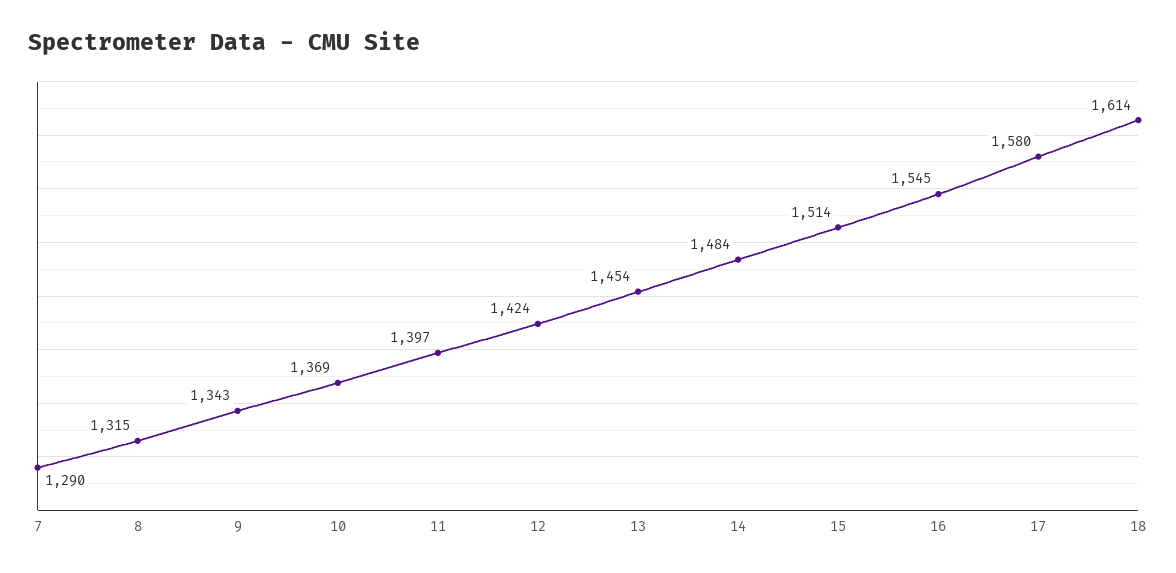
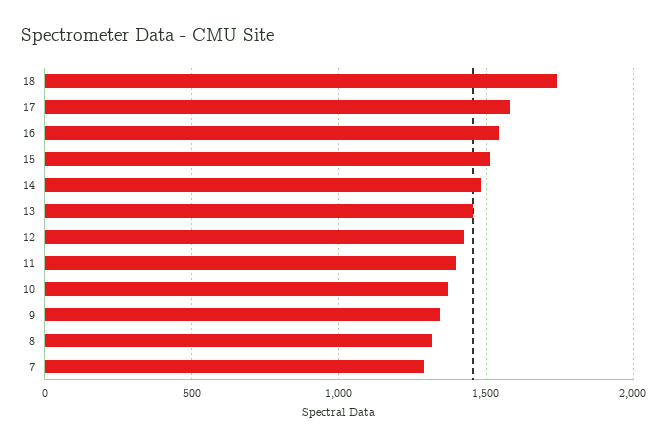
18: 1614 -> 1750

